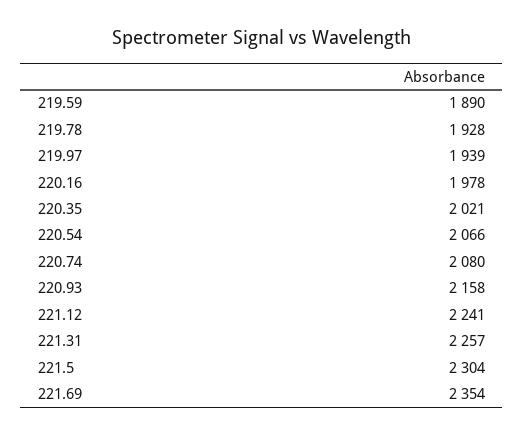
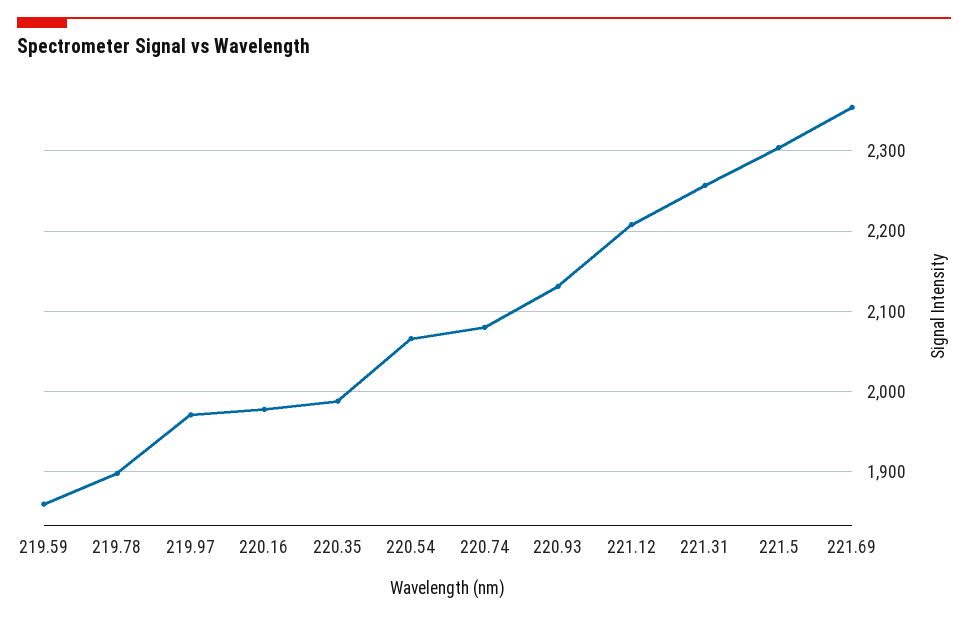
219.59: 1890 -> 1860
219.78: 1928 -> 1900
219.97: 1939 -> 1970
220.35: 2021 -> 1990
220.93: 2158 -> 2130
221.12: 2241 -> 2210

